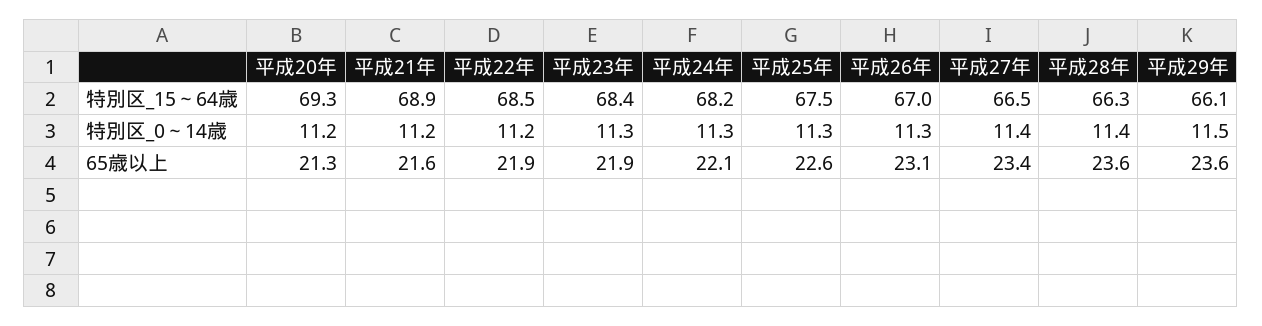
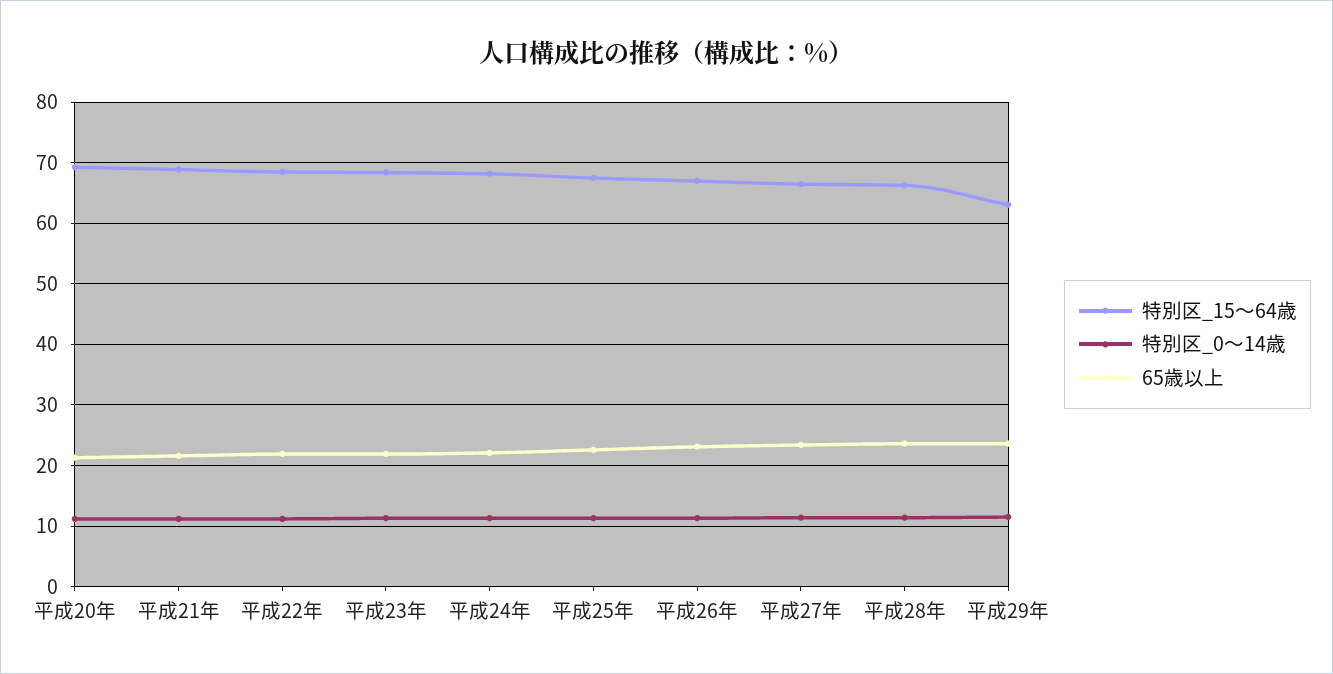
特別区_15～64歳, 平成29年: 66.1 -> 63

